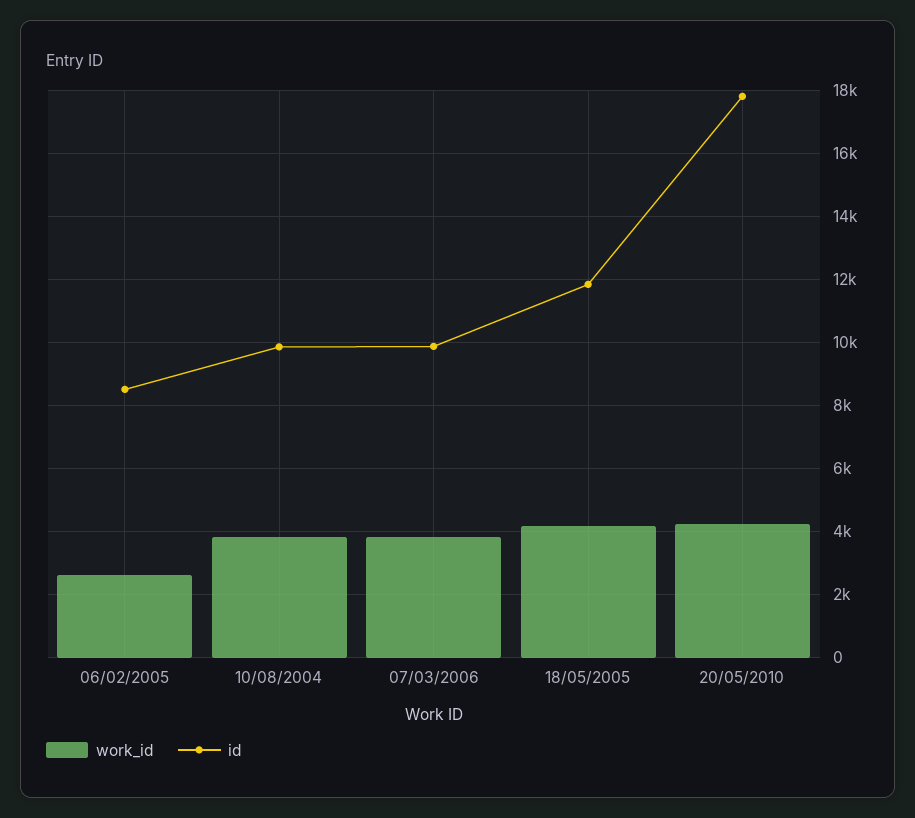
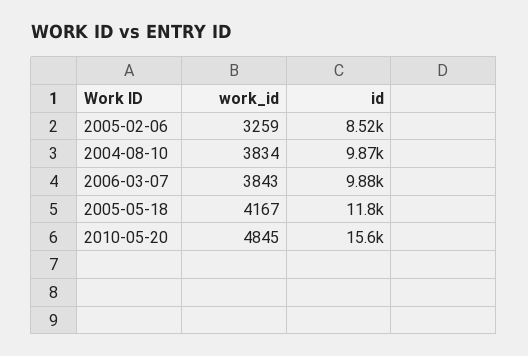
work_id, 06/02/2005: 2600 -> 3259
work_id, 20/05/2010: 4200 -> 4845
id, 20/05/2010: 17800 -> 15600

